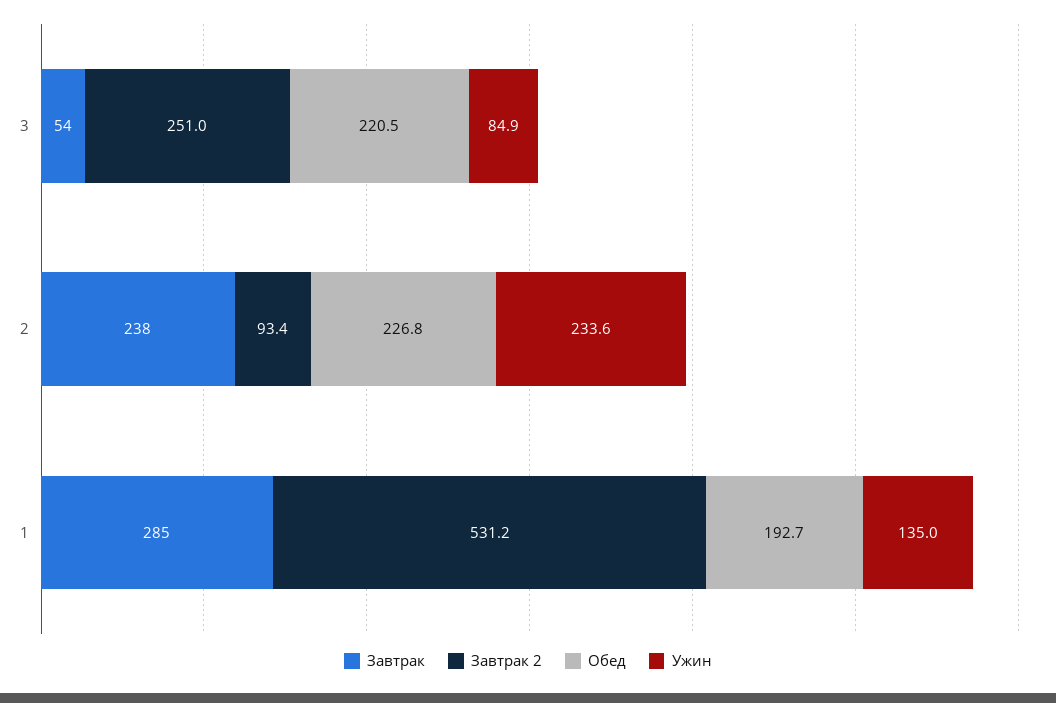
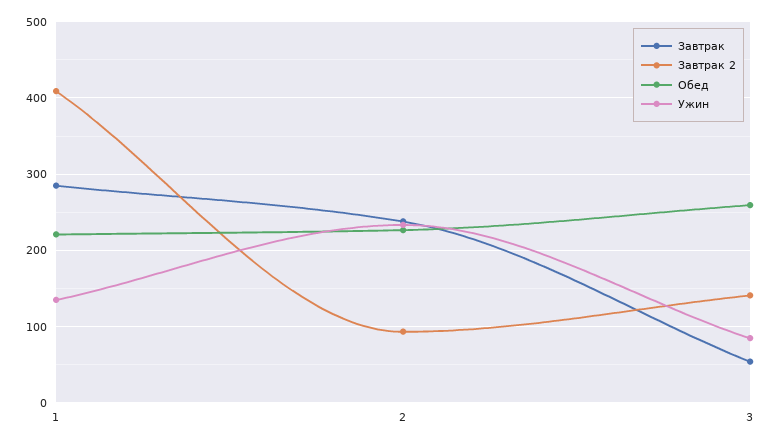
Завтрак 2, 3: 251 -> 140
Обед, 3: 220.5 -> 260
Завтрак 2, 1: 531.2 -> 410
Обед, 1: 192.7 -> 220

